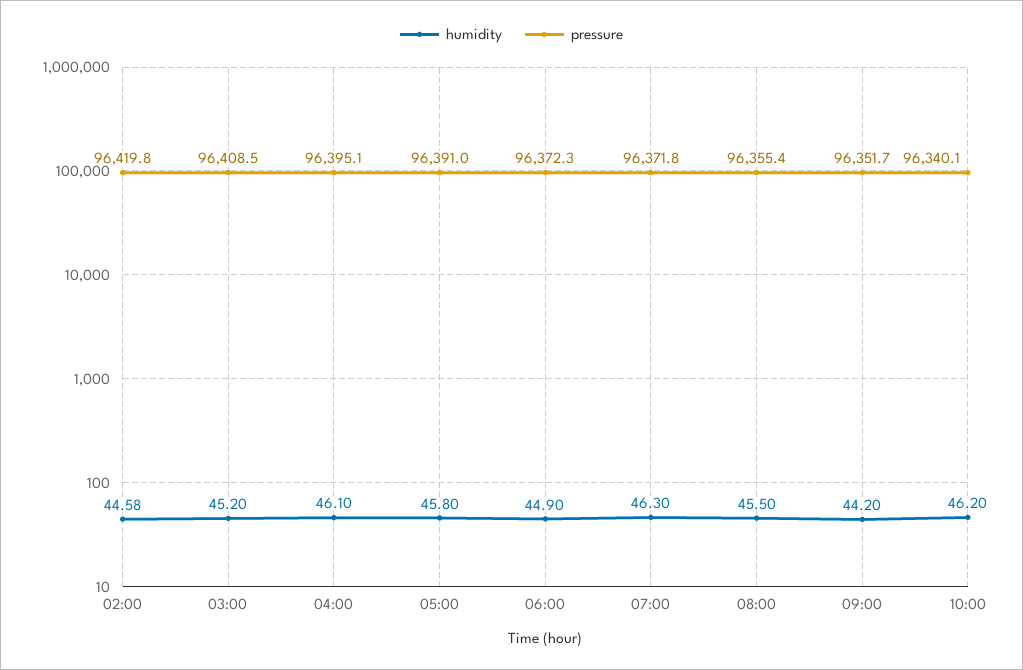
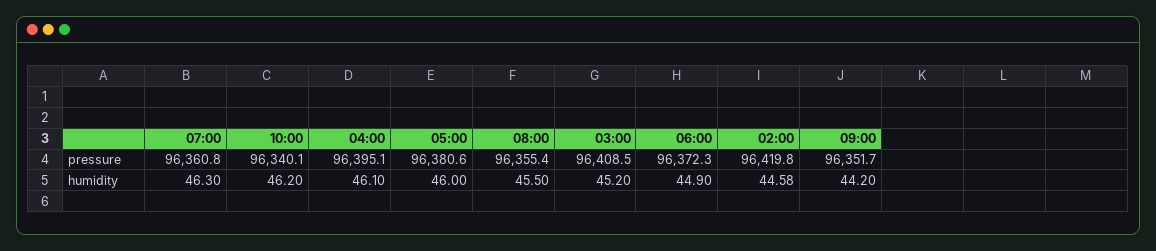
humidity, 05:00: 45.8 -> 46
pressure, 05:00: 96391 -> 96380.6
pressure, 07:00: 96371.8 -> 96360.8

